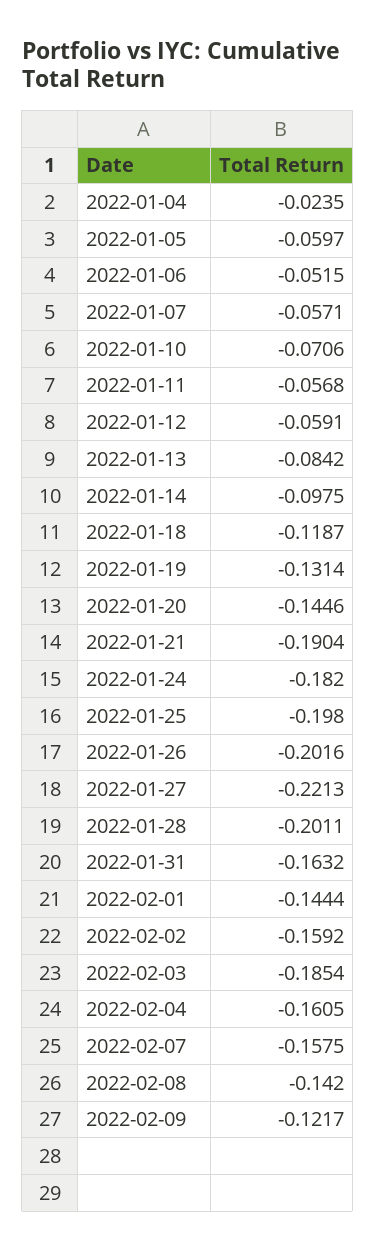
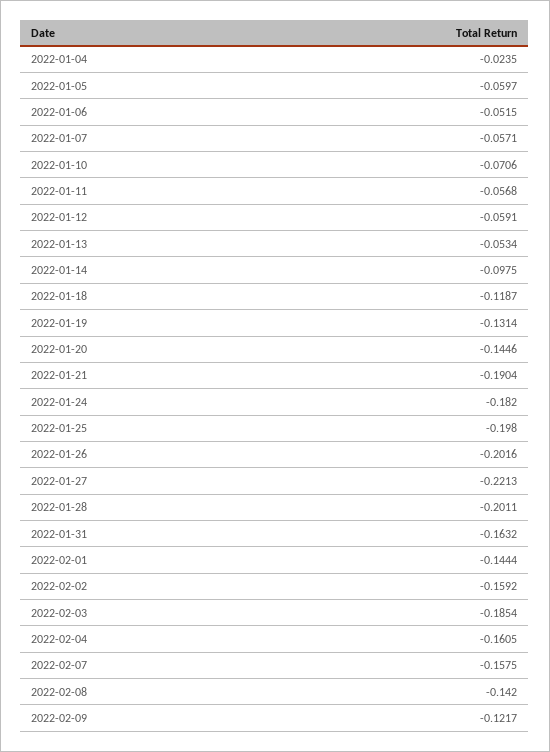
2022-01-13: -0.0842 -> -0.0534

